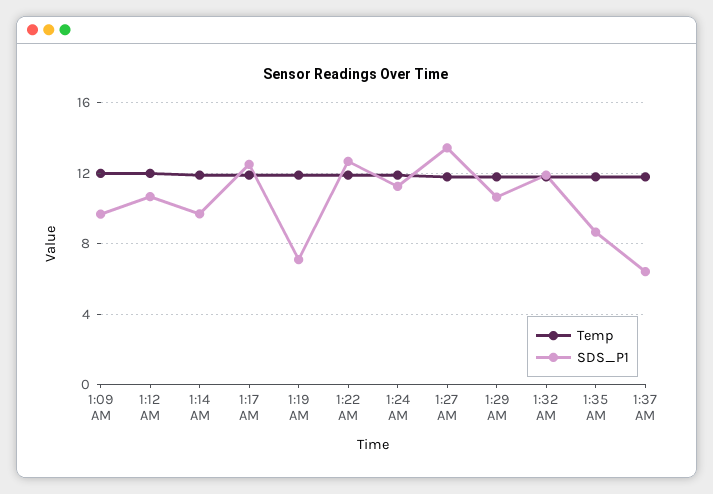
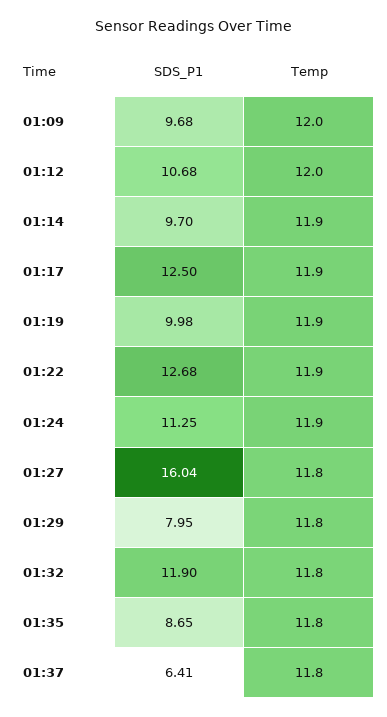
SDS_P1, 1:19 AM: 7 -> 9.98
SDS_P1, 1:27 AM: 13.5 -> 16.04
SDS_P1, 1:29 AM: 10.5 -> 7.95

